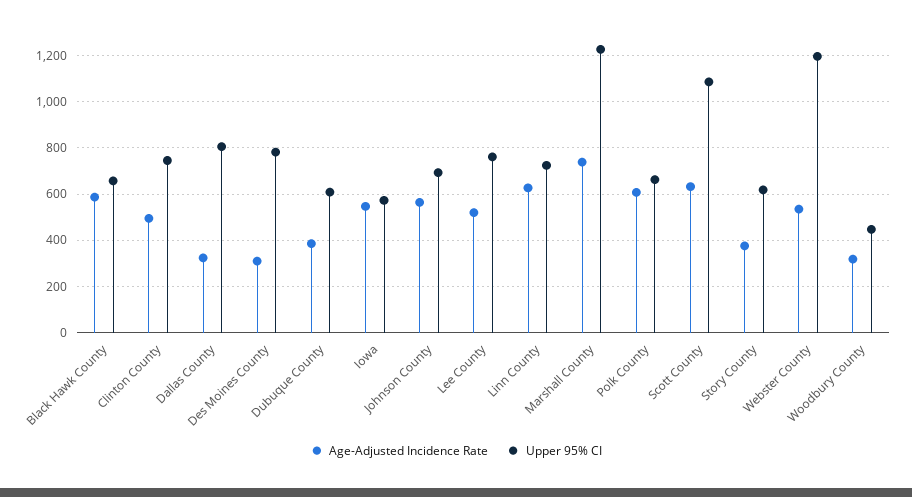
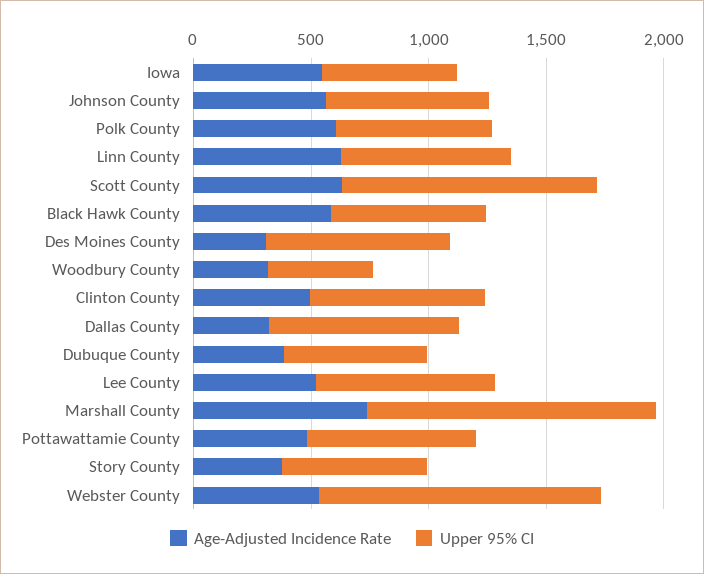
Age-Adjusted Incidence Rate, Pottawattamie County: none -> 500
Upper 95% CI, Pottawattamie County: none -> 700

